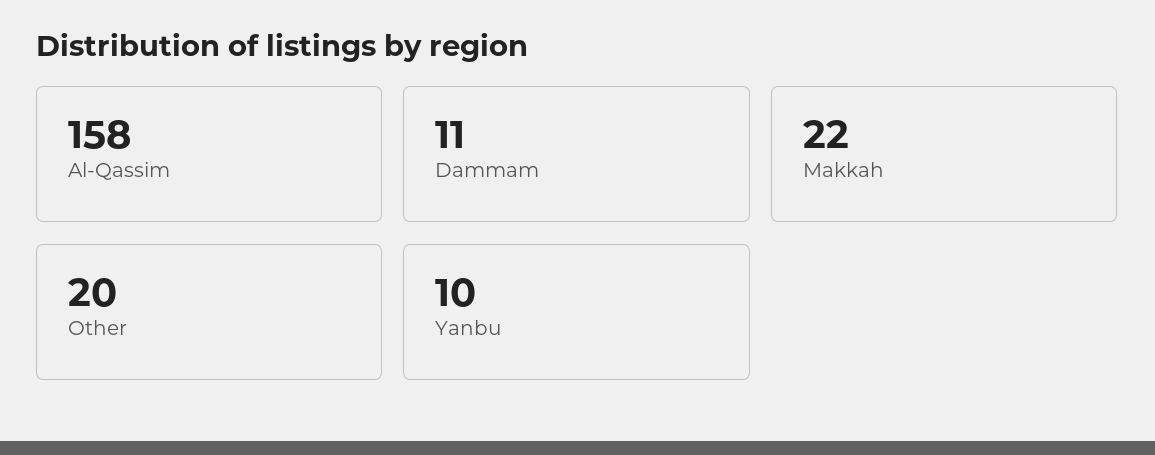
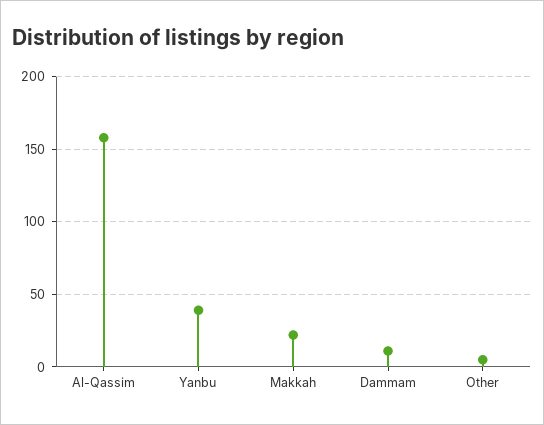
Other: 20 -> 5
Yanbu: 10 -> 40

